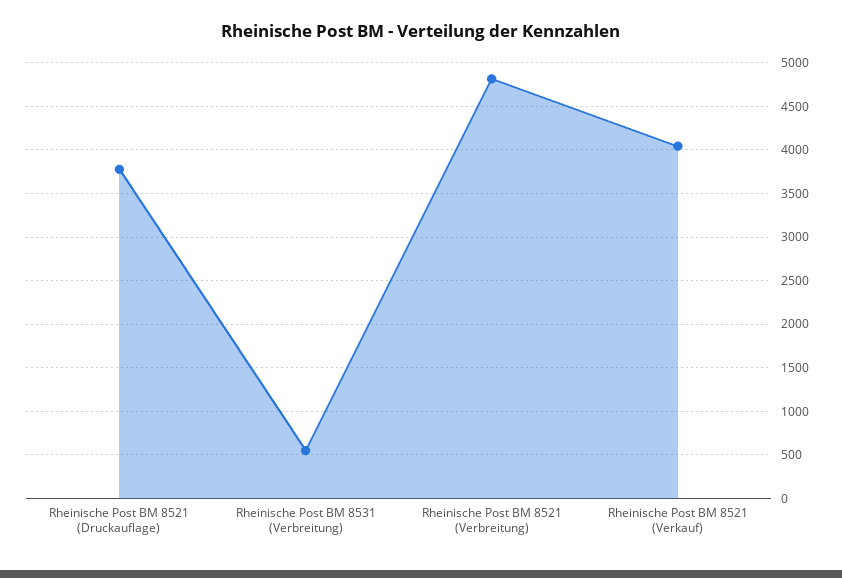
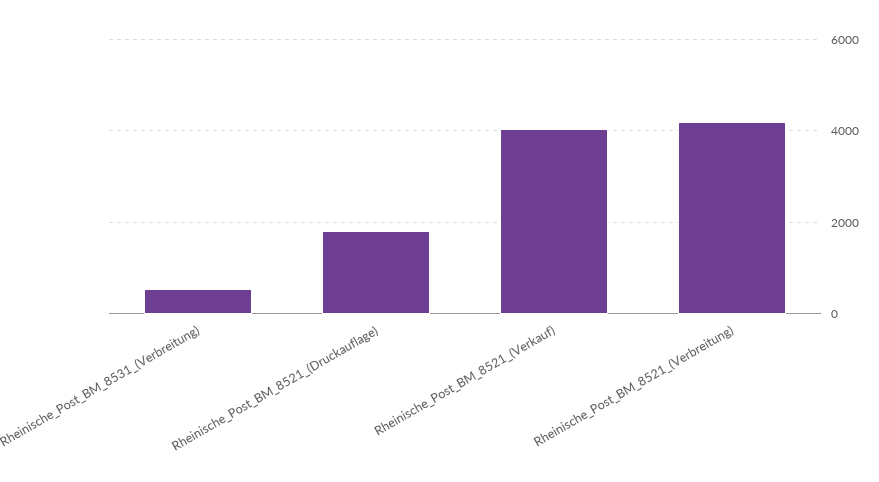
Rheinische Post BM 8521 (Druckauflage): 3800 -> 1800
Rheinische Post BM 8521 (Verbreitung): 4800 -> 4200

